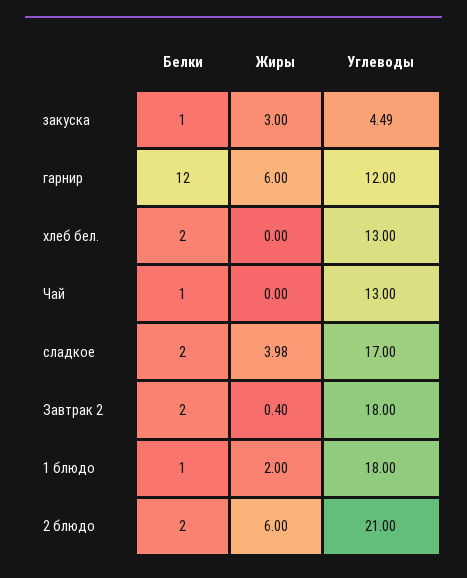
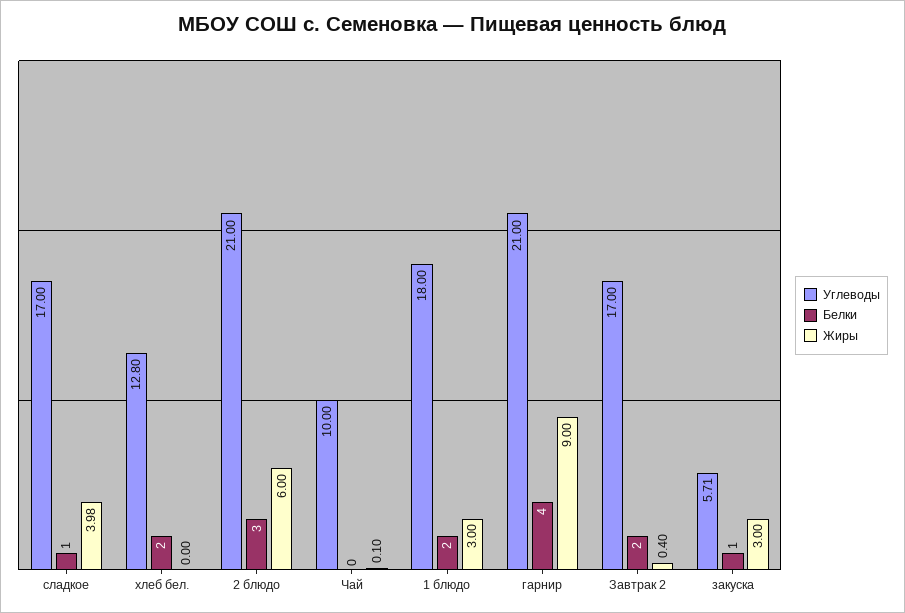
Углеводы, закуска: 4.49 -> 5.71
Белки, гарнир: 12 -> 4
Жиры, гарнир: 6 -> 9
Углеводы, гарнир: 12 -> 21
Углеводы, хлеб бел.: 13 -> 12.8
Белки, Чай: 1 -> 0
Жиры, Чай: 0 -> 0.1
Углеводы, Чай: 13 -> 10
Белки, сладкое: 2 -> 1
Углеводы, Завтрак 2: 18 -> 17
Белки, 1 блюдо: 1 -> 2
Жиры, 1 блюдо: 2 -> 3
Белки, 2 блюдо: 2 -> 3

